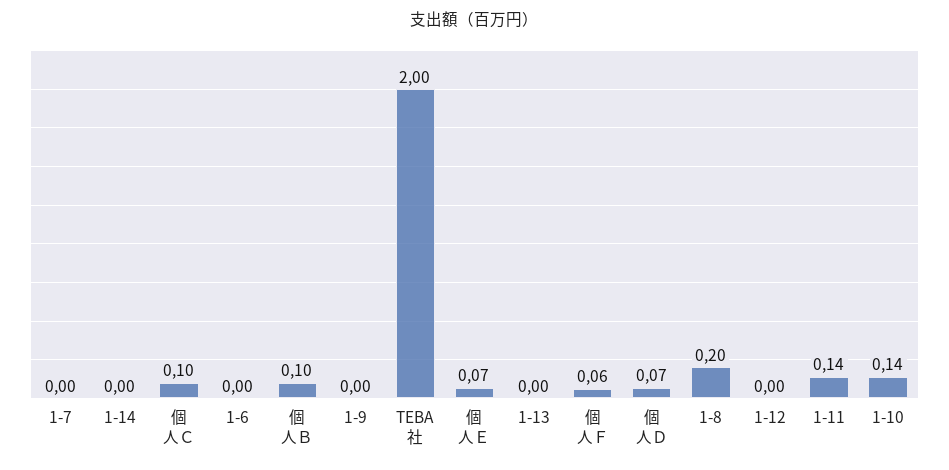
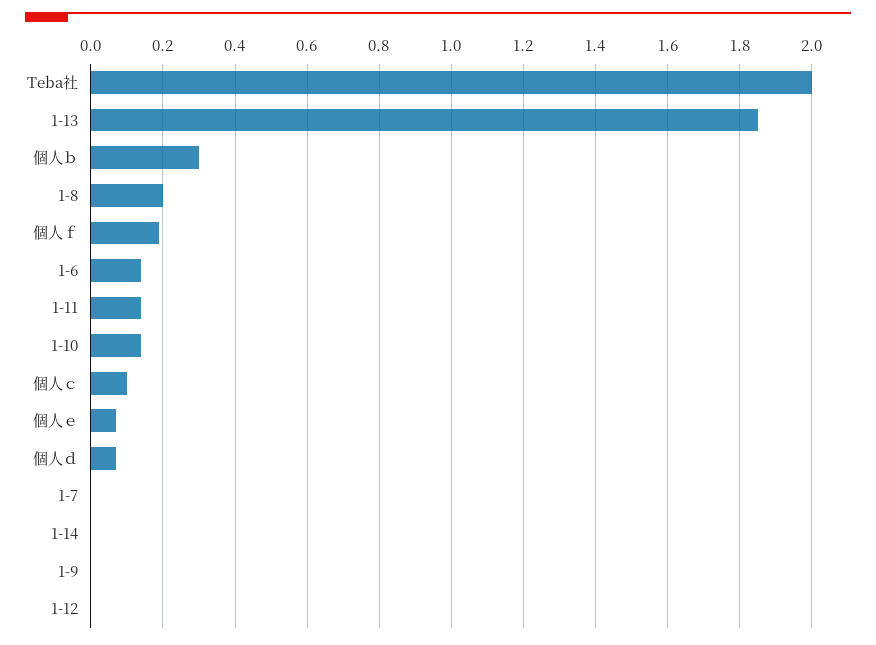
1-6: 0 -> 0.15
個人Ｂ: 0.1 -> 0.3
1-13: 0 -> 1.85
個人Ｆ: 0.06 -> 0.2

